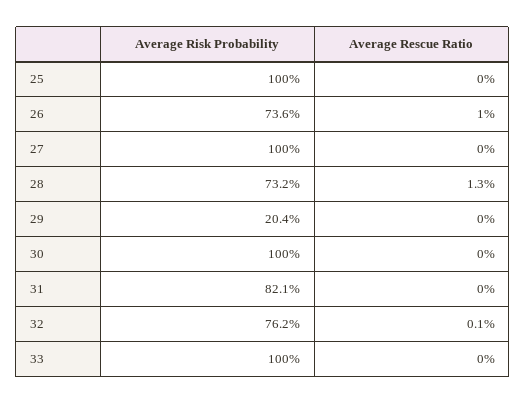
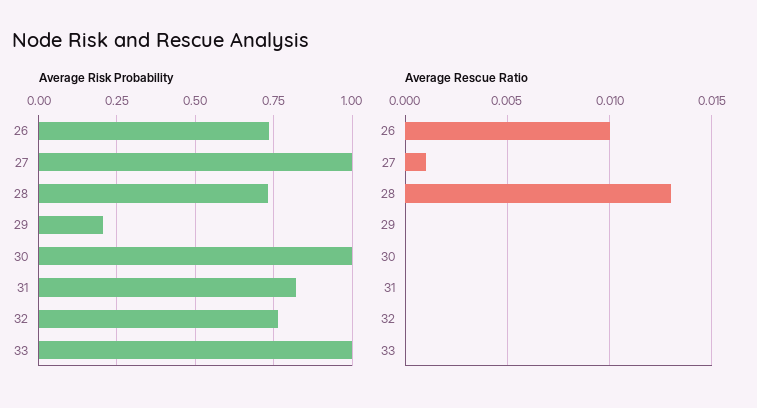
Average Risk Probability, 25: 1 -> none
Average Rescue Ratio, 25: 0 -> none
Average Rescue Ratio, 27: 0 -> 0.001
Average Rescue Ratio, 32: 0.001 -> 0

